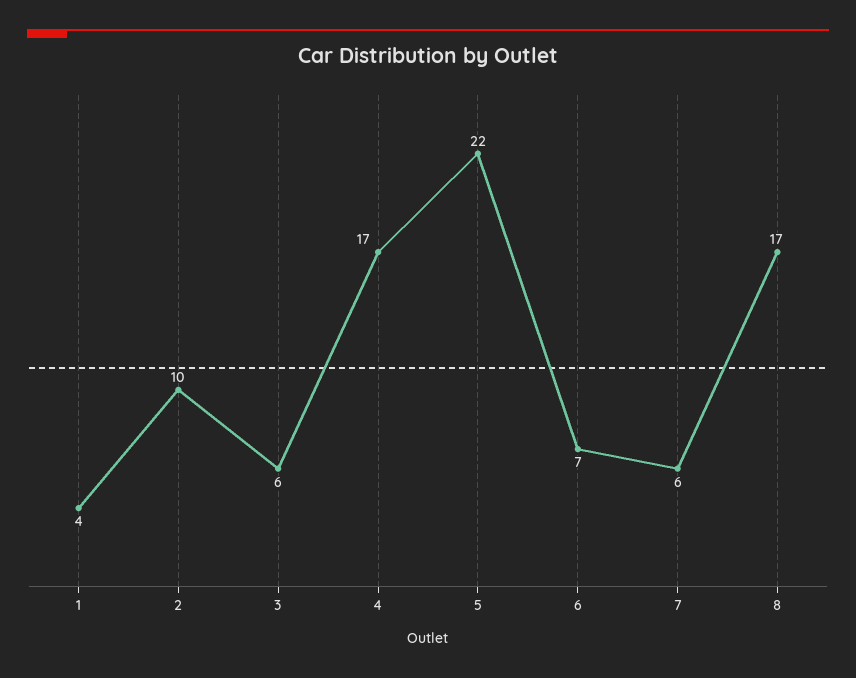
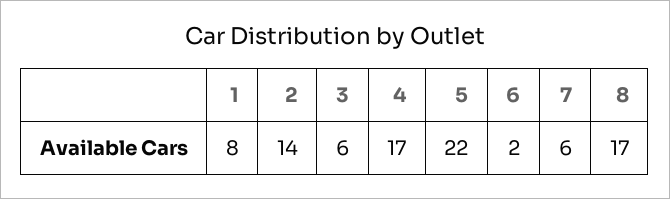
1: 4 -> 8
2: 10 -> 14
6: 7 -> 2

